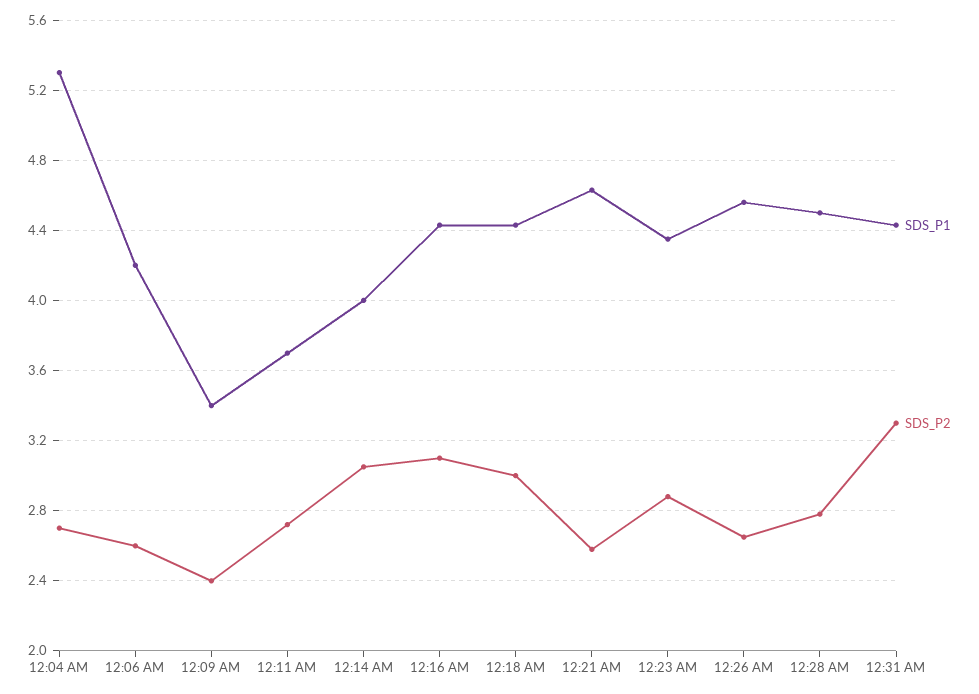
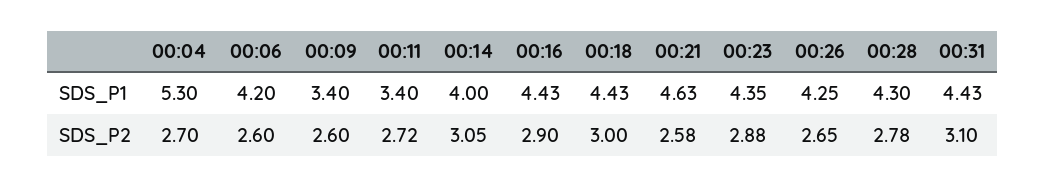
SDS_P2, 12:09 AM: 2.4 -> 2.6
SDS_P1, 12:11 AM: 3.7 -> 3.4
SDS_P2, 12:16 AM: 3.1 -> 2.9
SDS_P1, 12:26 AM: 4.55 -> 4.25
SDS_P1, 12:28 AM: 4.5 -> 4.3
SDS_P2, 12:31 AM: 3.3 -> 3.1

